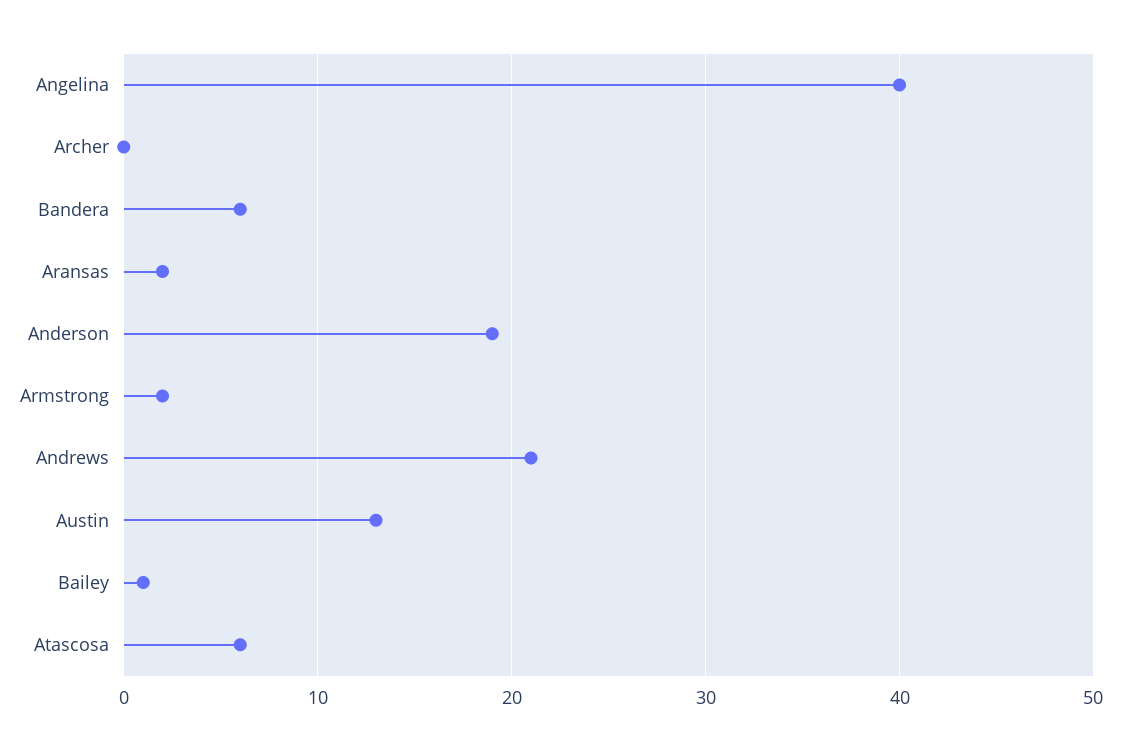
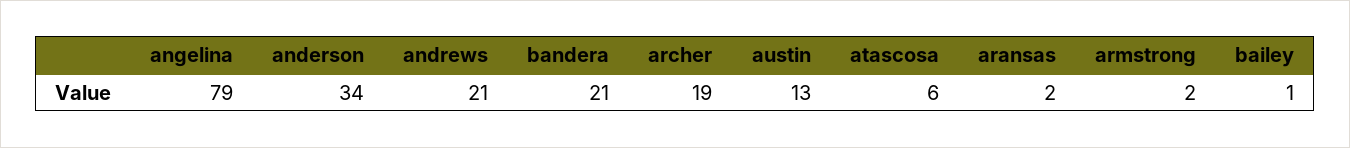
Angelina: 40 -> 79
Archer: 0 -> 19
Bandera: 6 -> 21
Anderson: 19 -> 34

